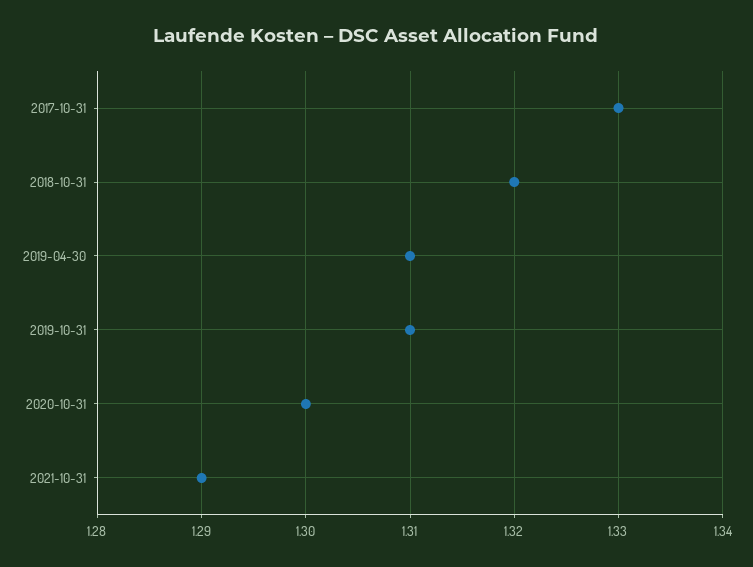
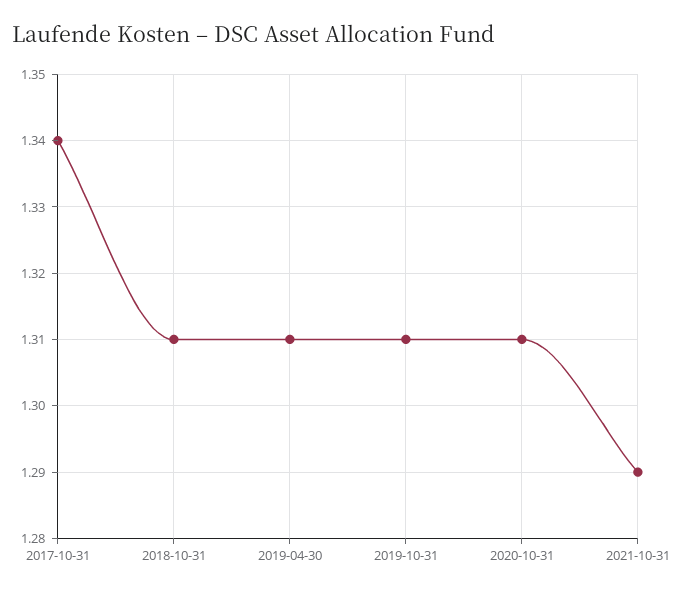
2017-10-31: 1.33 -> 1.34
2018-10-31: 1.32 -> 1.31
2020-10-31: 1.3 -> 1.31

